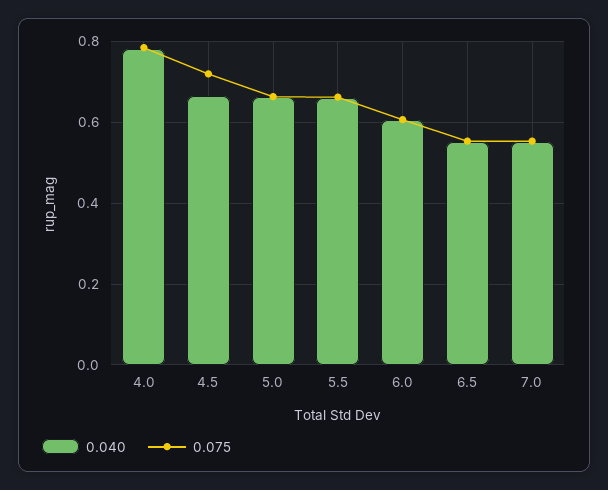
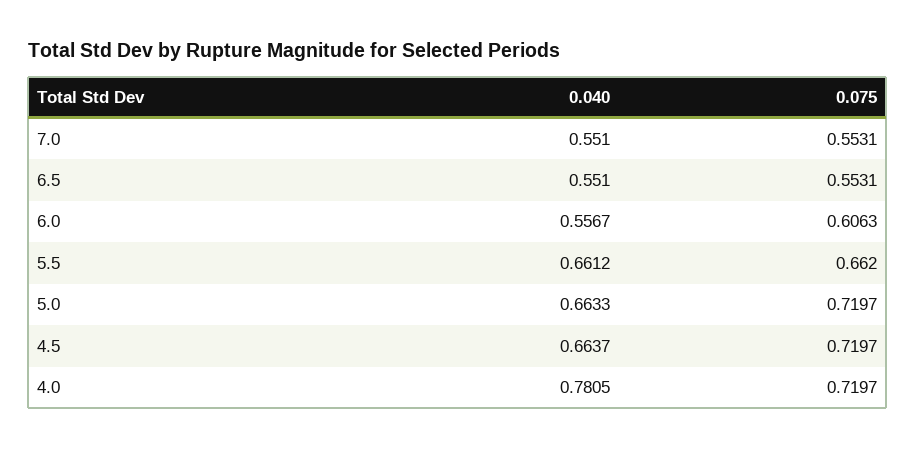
0.075, 4.0: 0.78 -> 0.7197
0.075, 5.0: 0.66 -> 0.7197
0.040, 6.0: 0.6 -> 0.5567

